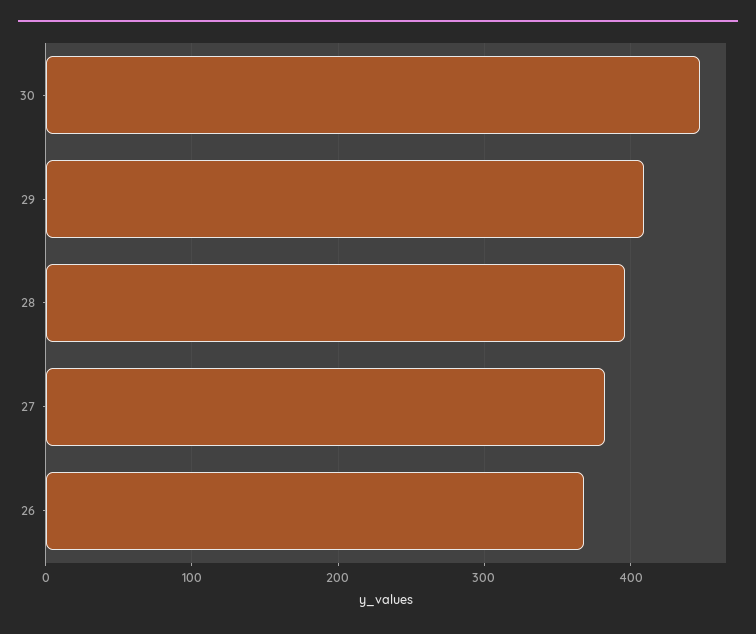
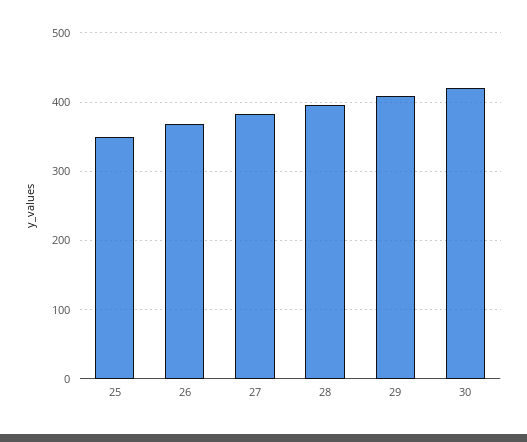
30: 450 -> 420
25: none -> 350

